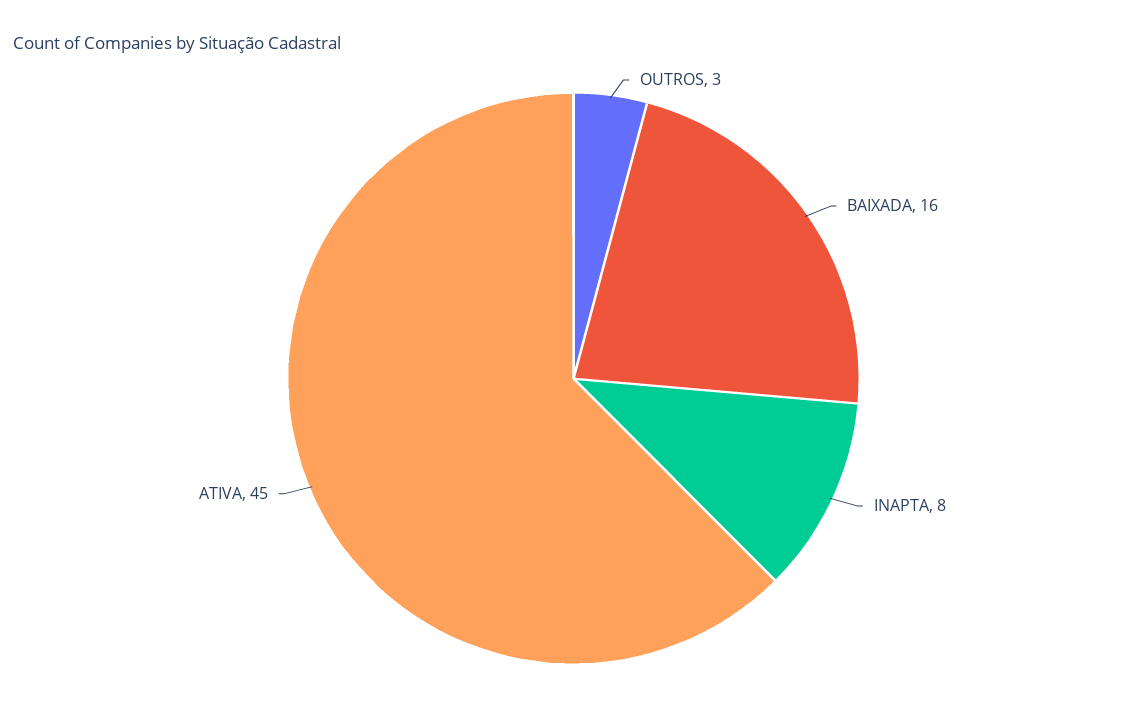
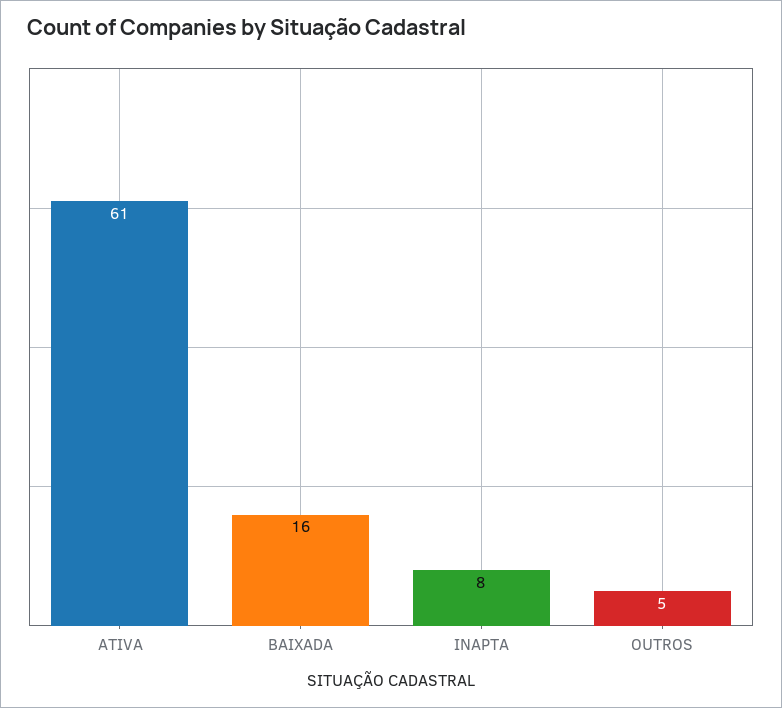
OUTROS: 3 -> 5
ATIVA: 45 -> 61

